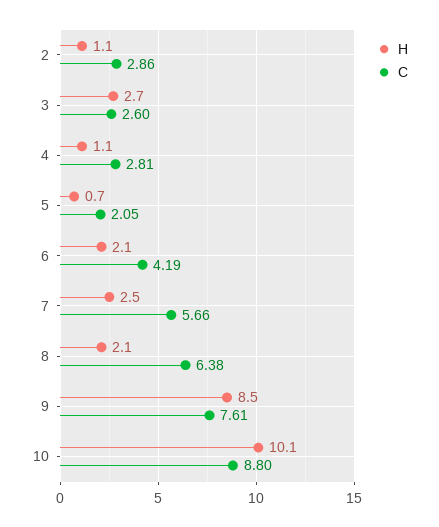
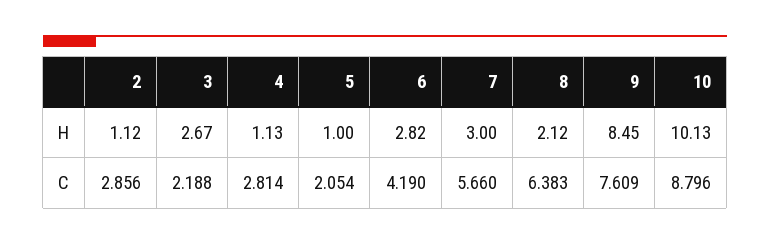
C, 3: 2.6 -> 2.188
H, 5: 0.7 -> 1
H, 6: 2.1 -> 2.82
H, 7: 2.5 -> 3

